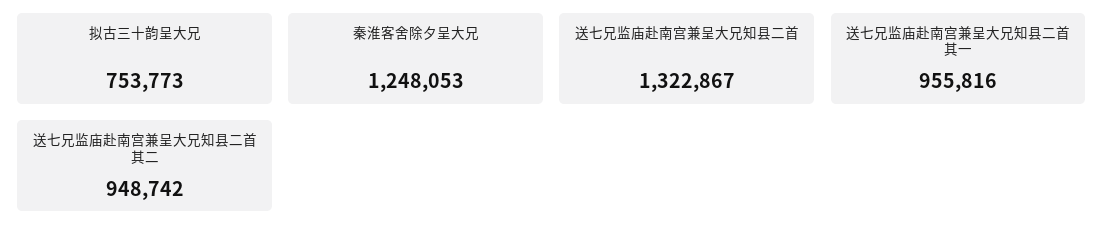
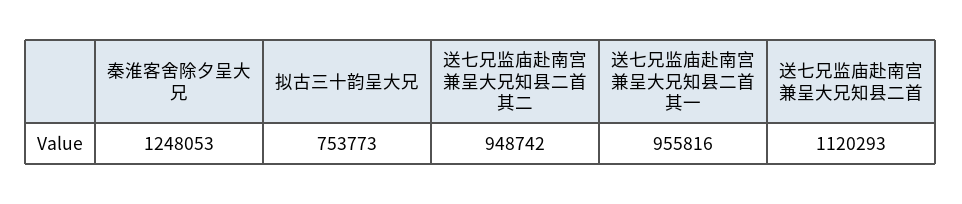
送七兄监庙赴南宫兼呈大兄知县二首: 1322867 -> 1120293

